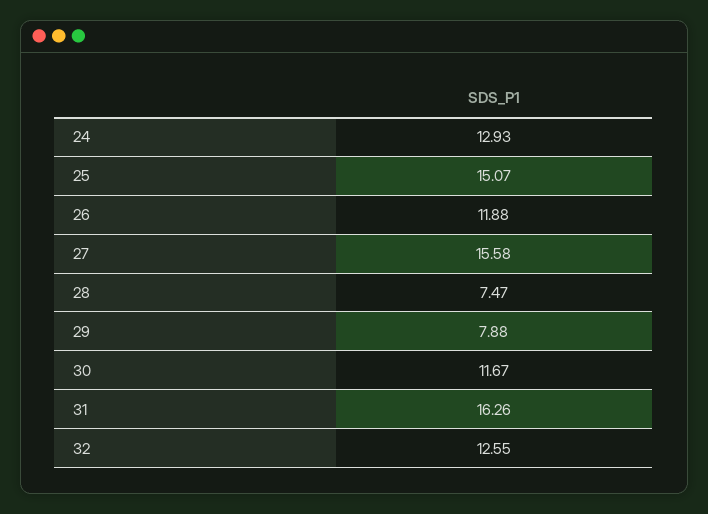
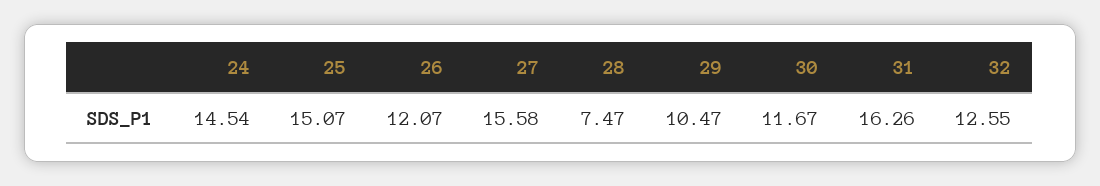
24: 12.93 -> 14.54
26: 11.88 -> 12.07
29: 7.88 -> 10.47

